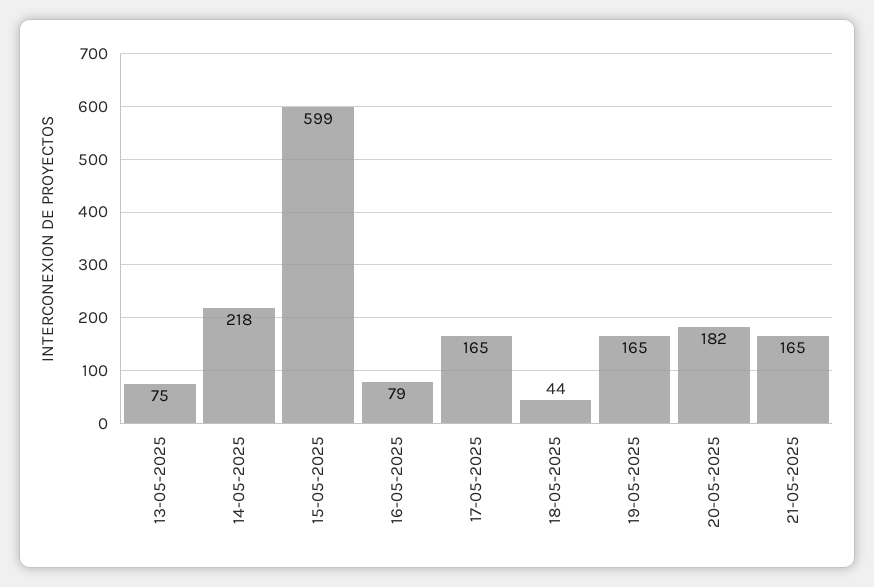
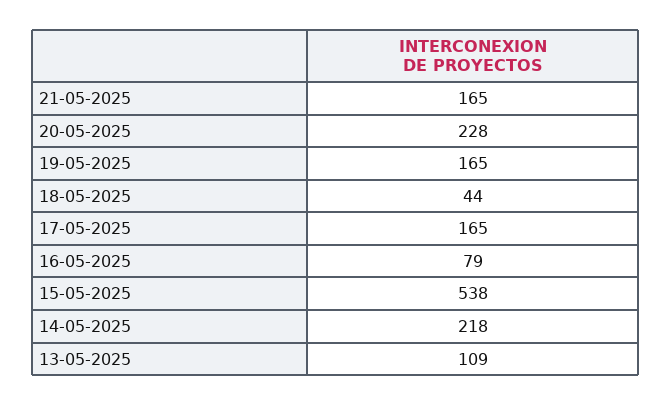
13-05-2025: 75 -> 109
15-05-2025: 599 -> 538
20-05-2025: 182 -> 228

